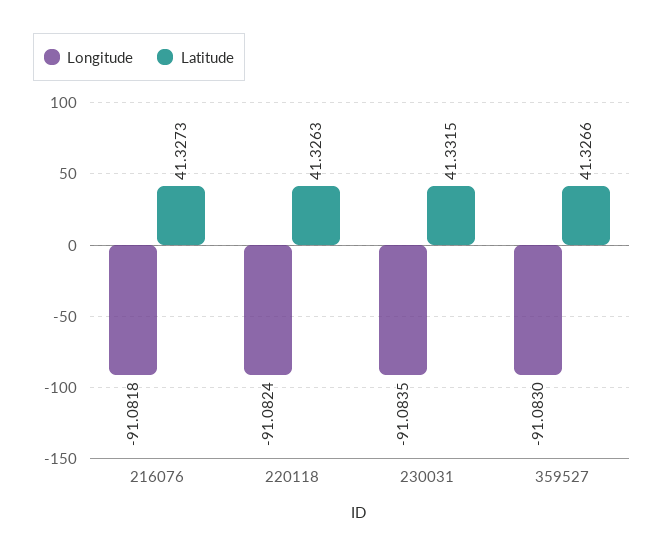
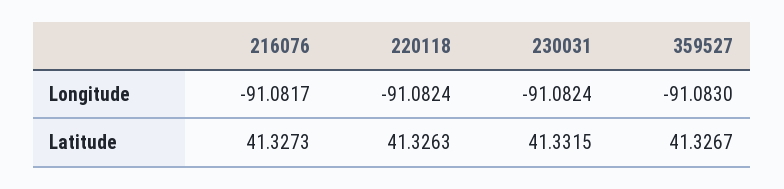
Longitude, 216076: -91.0818 -> -91.0817
Longitude, 230031: -91.0835 -> -91.0824
Latitude, 359527: 41.3266 -> 41.3267

